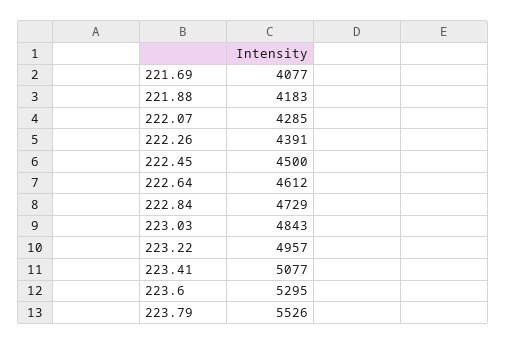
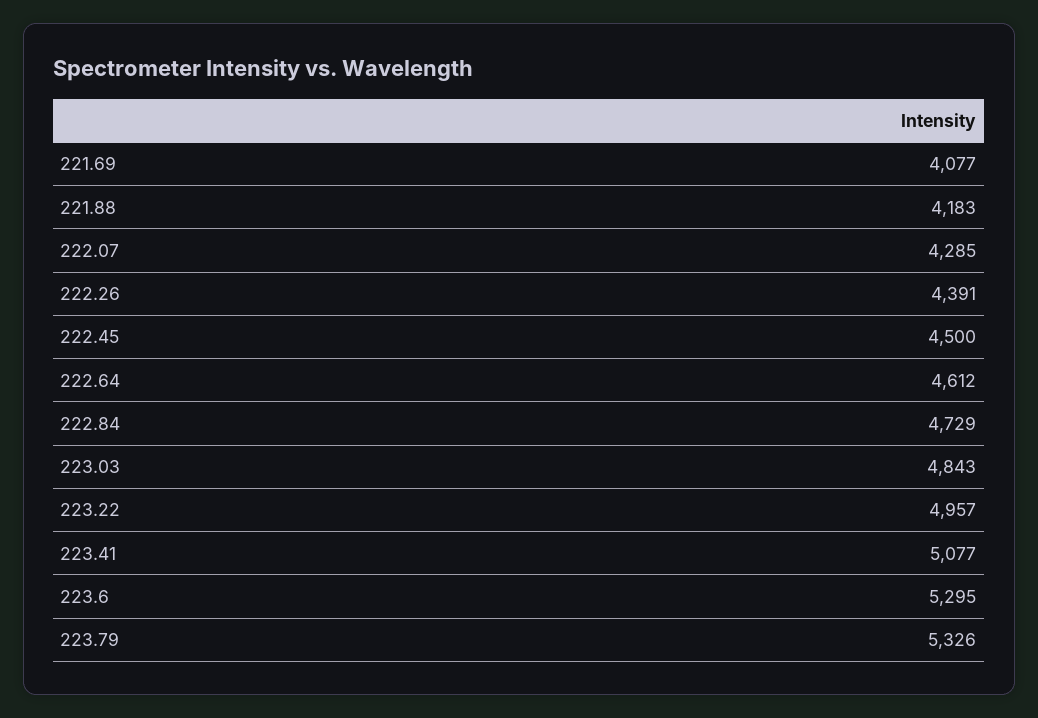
223.79: 5526 -> 5326

